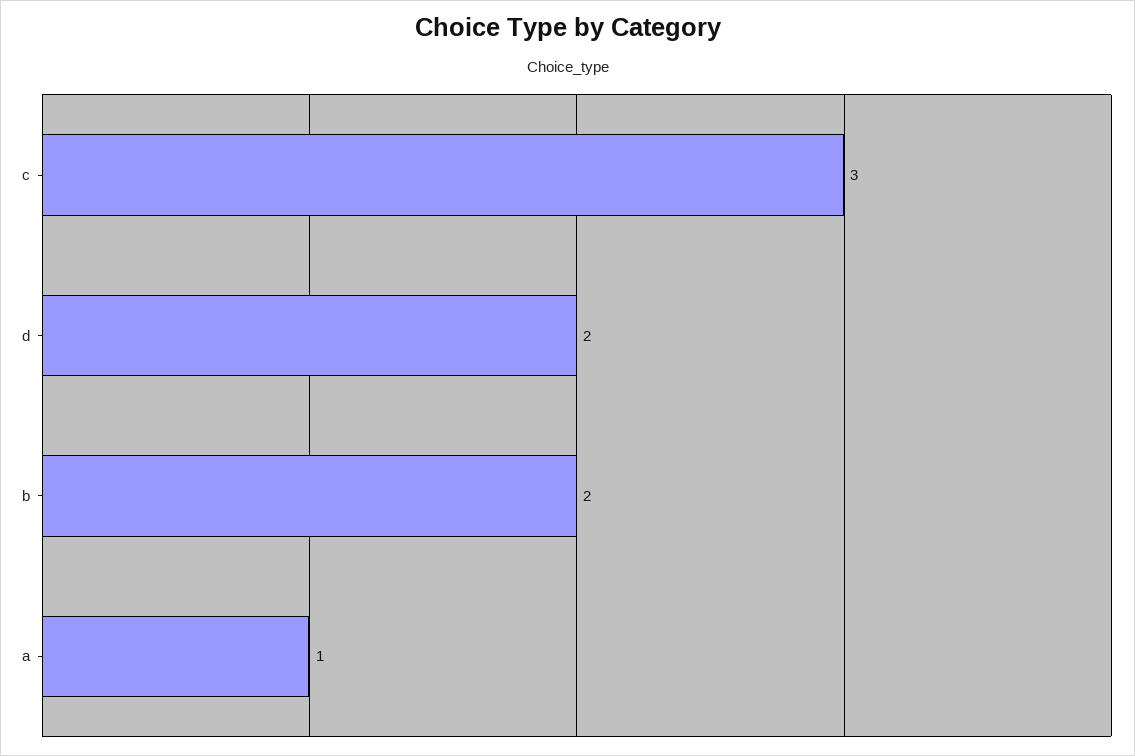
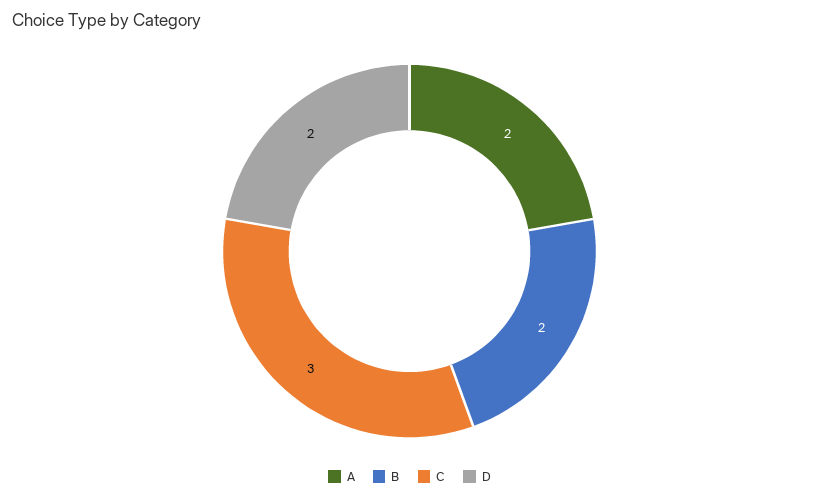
a: 1 -> 2

